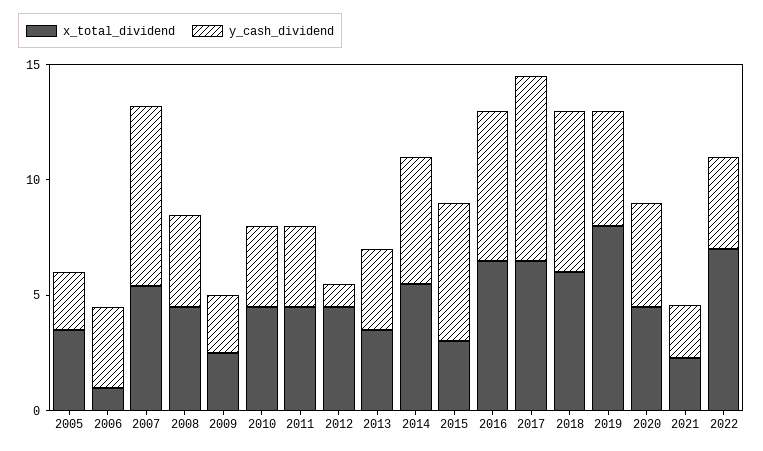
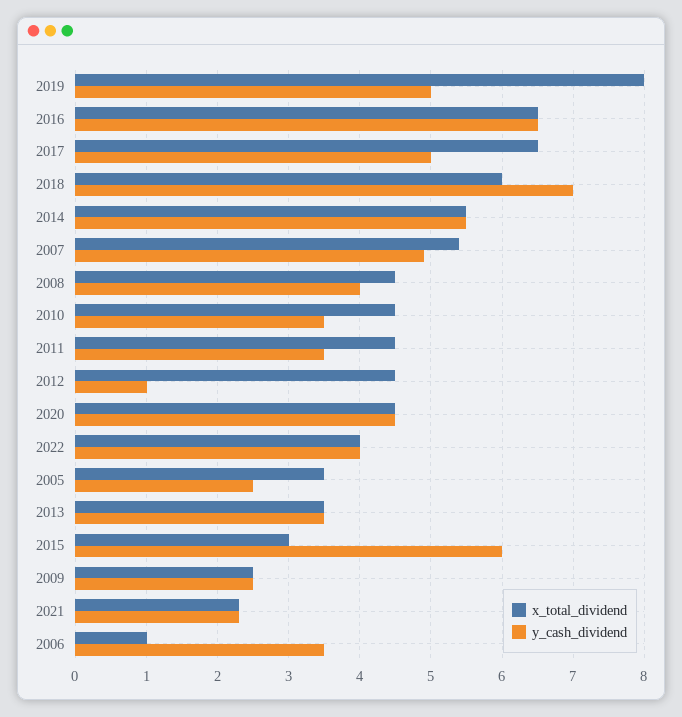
y_cash_dividend, 2007: 8 -> 4.9
y_cash_dividend, 2017: 8 -> 5
x_total_dividend, 2022: 7 -> 4

